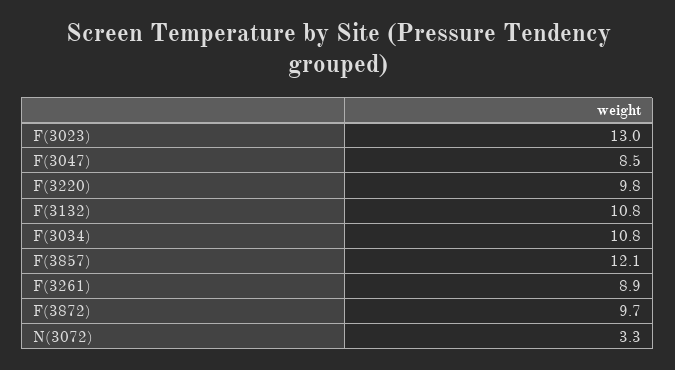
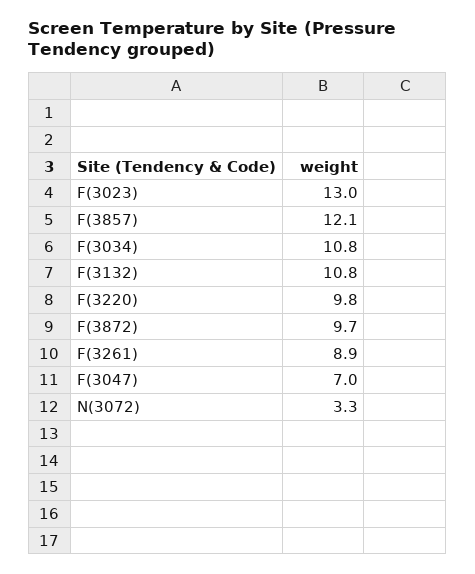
F(3047): 8.5 -> 7

